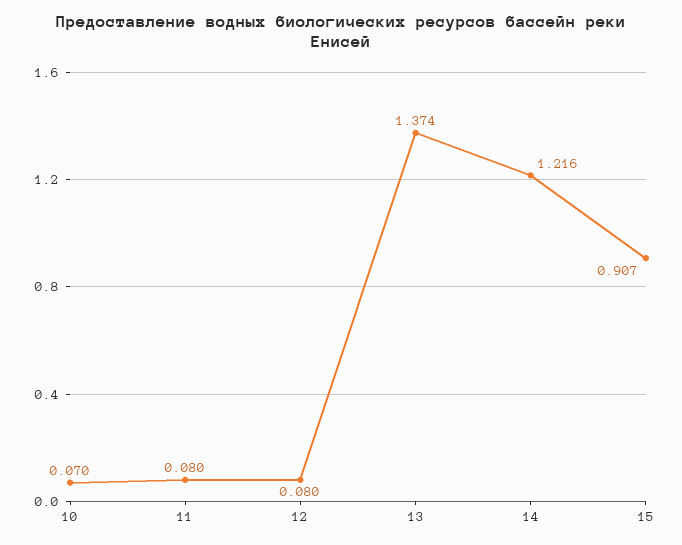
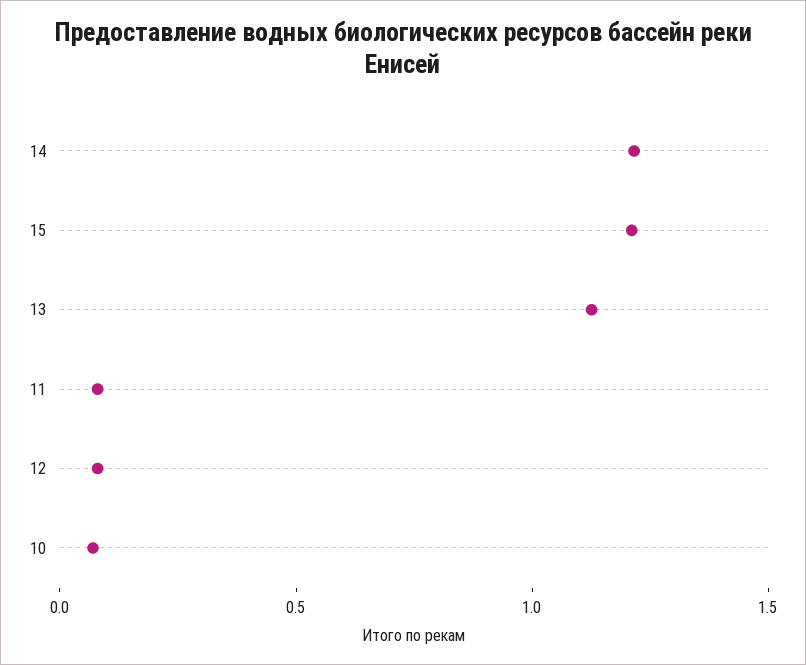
13: 1.374 -> 1.1
15: 0.907 -> 1.2

